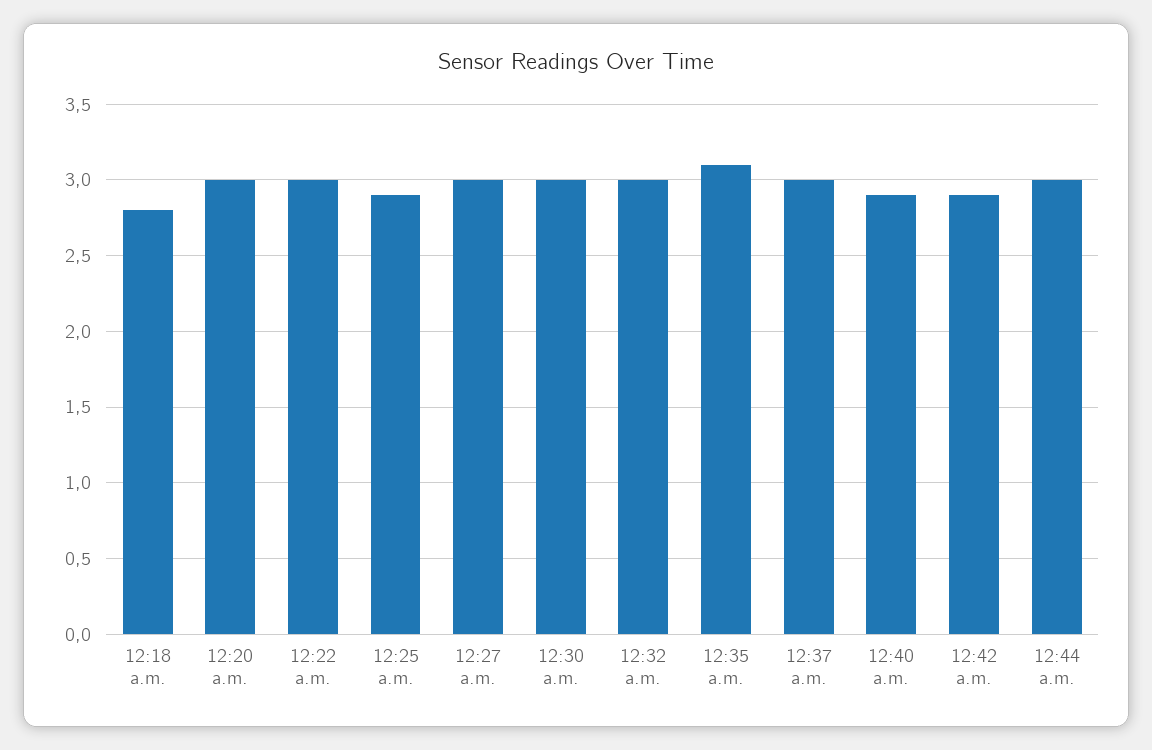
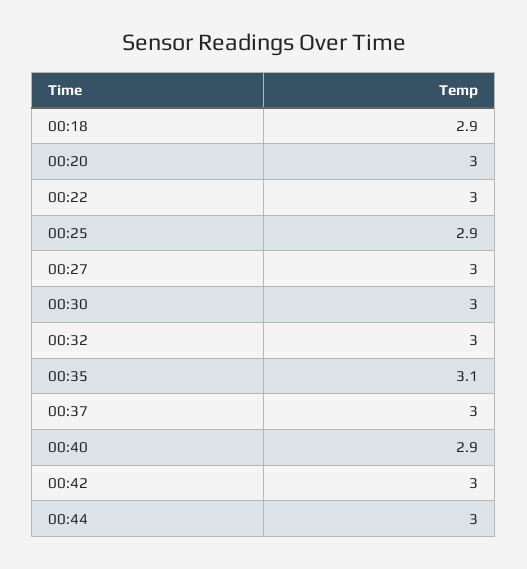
12:18 a.m.: 2.8 -> 2.9
12:42 a.m.: 2.9 -> 3

